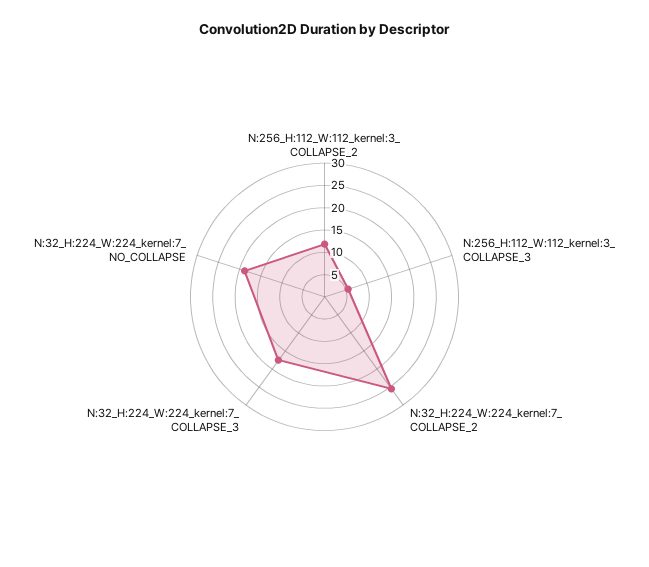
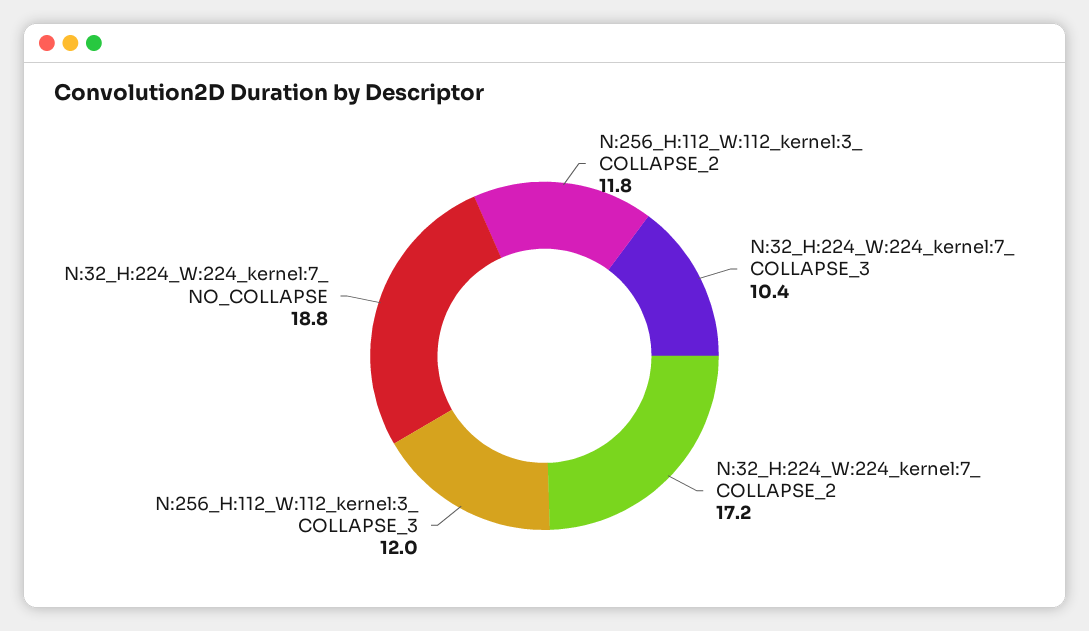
N:256_H:112_W:112_kernel:3_ COLLAPSE_3: 5 -> 12
N:32_H:224_W:224_kernel:7_ COLLAPSE_2: 25 -> 17.2
N:32_H:224_W:224_kernel:7_ COLLAPSE_3: 17.5 -> 10.4

